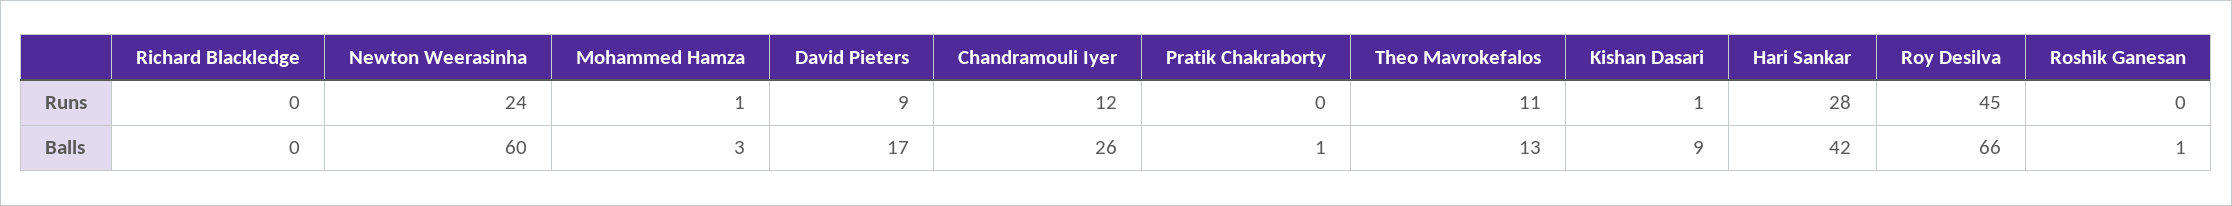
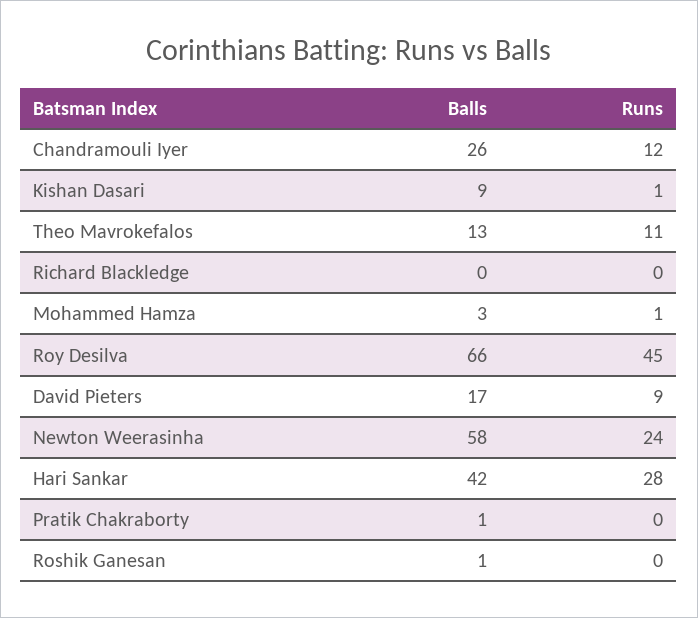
Newton Weerasinha, Balls: 60 -> 58

